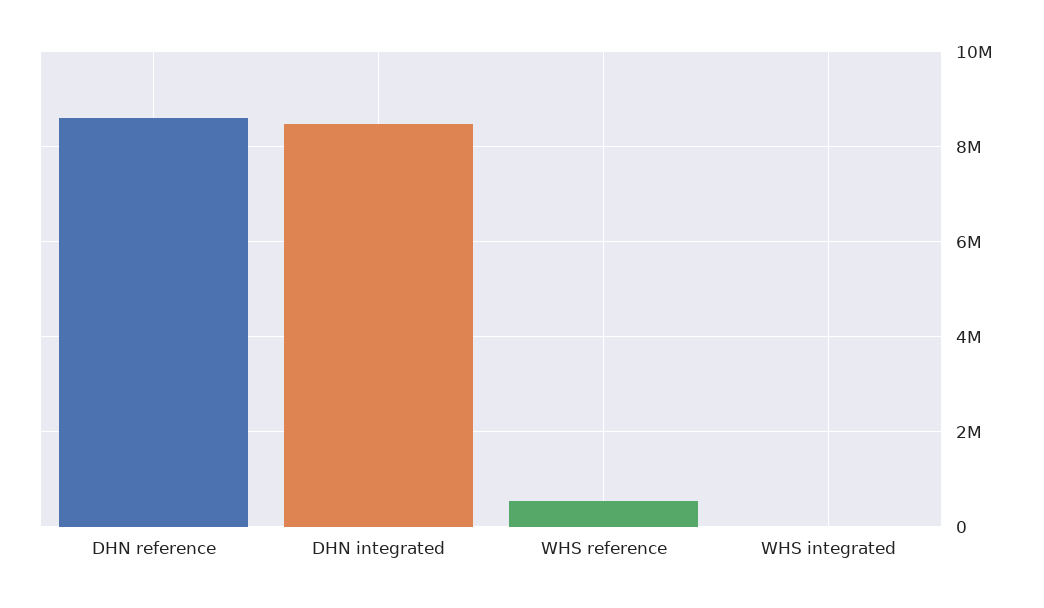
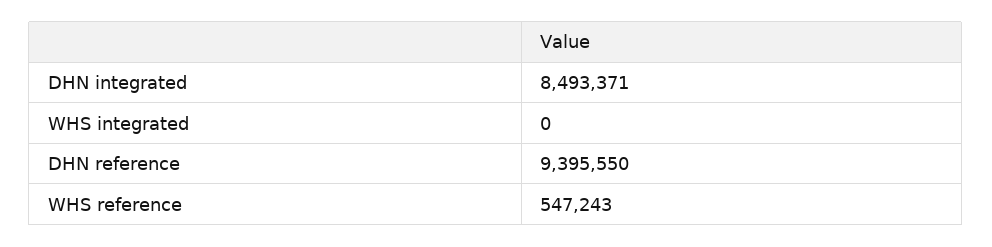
DHN reference: 8600000 -> 9395550

